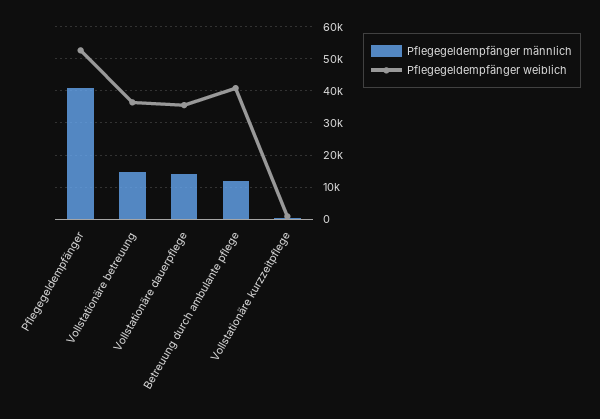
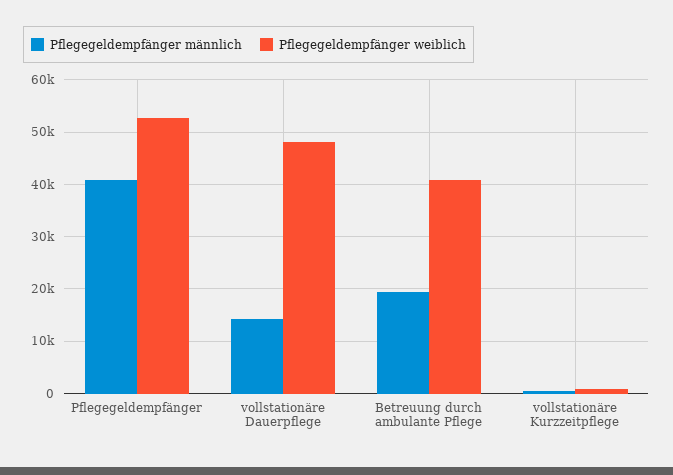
Pflegegeldempfänger männlich, Vollstationäre betreuung: 14000 -> none
Pflegegeldempfänger weiblich, Vollstationäre betreuung: 36000 -> none
Pflegegeldempfänger weiblich, Vollstationäre dauerpflege: 36000 -> 48000
Pflegegeldempfänger männlich, Betreuung durch ambulante pflege: 12000 -> 20000

